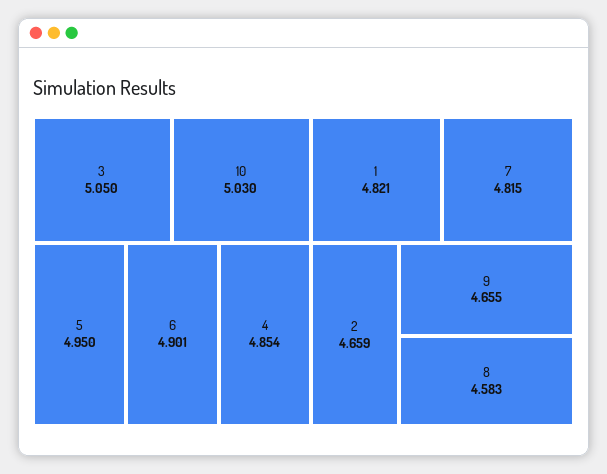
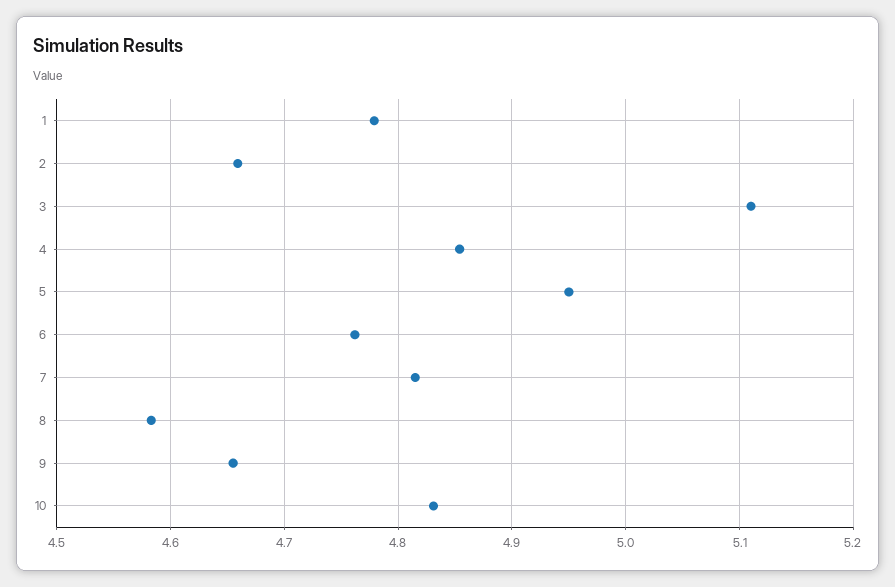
3: 5.05 -> 5.11
10: 5.03 -> 4.83
6: 4.901 -> 4.76
1: 4.821 -> 4.78

